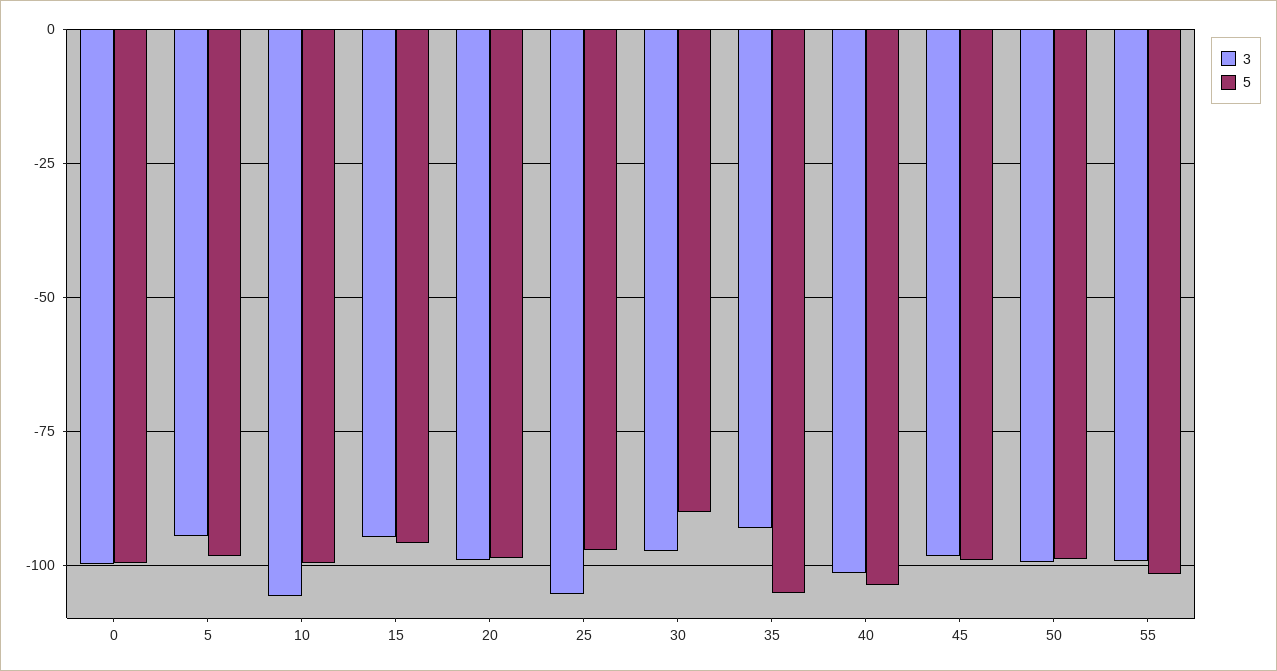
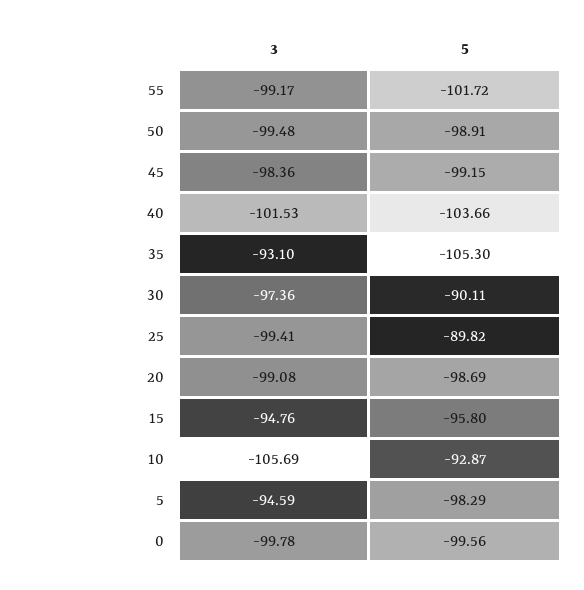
5, 10: -100 -> -92.87
3, 25: -105 -> -99.41
5, 25: -97.5 -> -89.82

